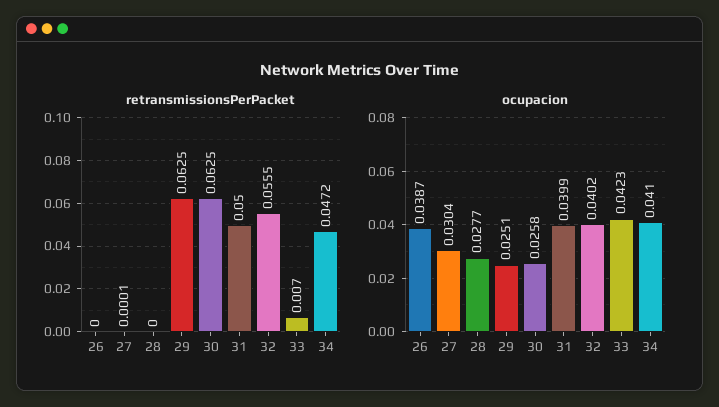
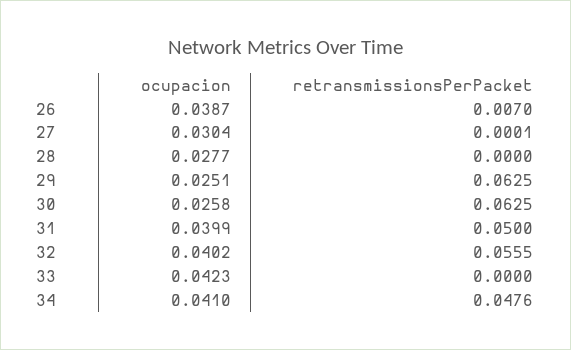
retransmissionsPerPacket, 26: 0 -> 0.007
retransmissionsPerPacket, 33: 0.007 -> 0
retransmissionsPerPacket, 34: 0.0472 -> 0.0476

